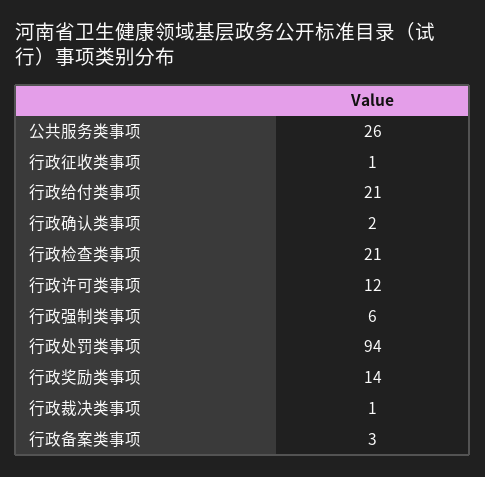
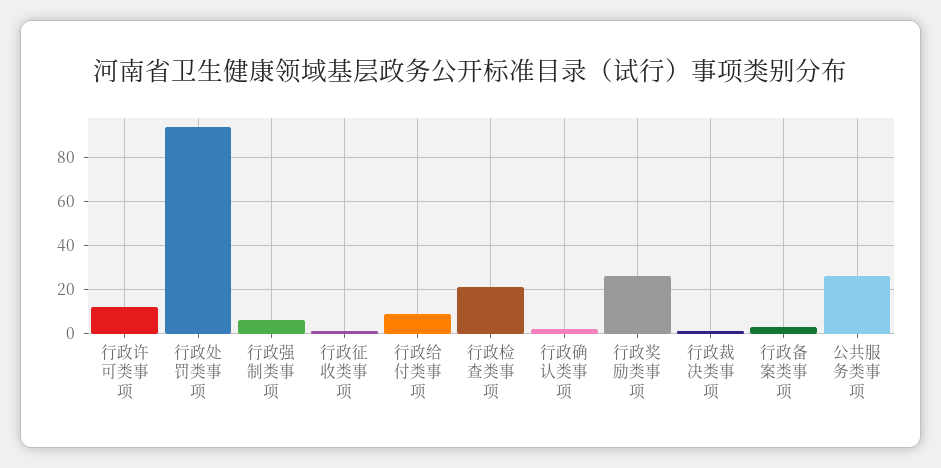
行政给付类事项: 21 -> 10
行政奖励类事项: 14 -> 25

